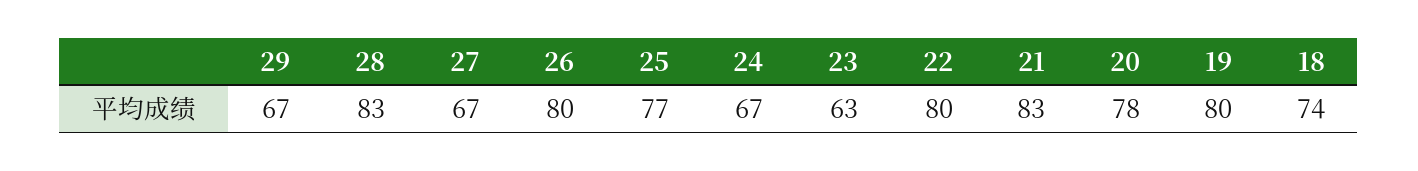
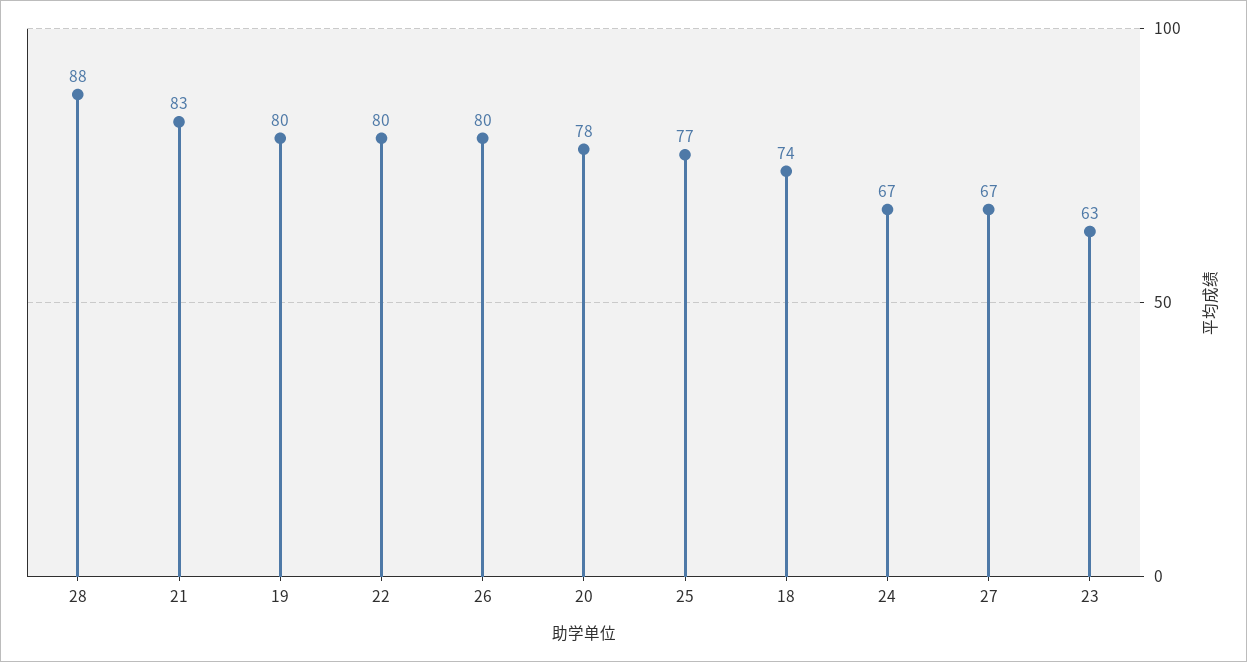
29: 67 -> none
28: 83 -> 88

